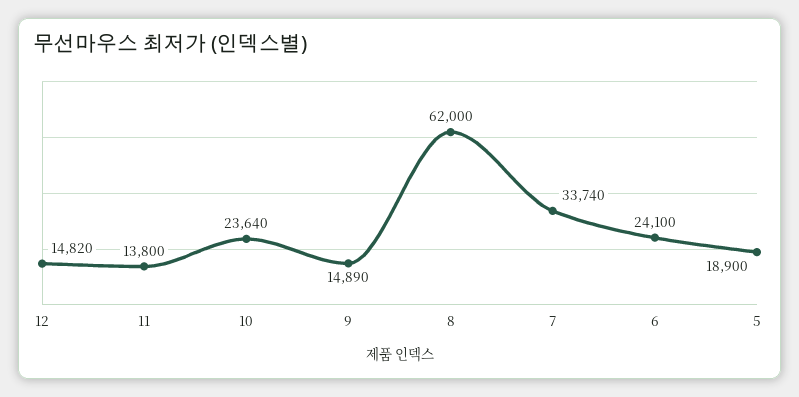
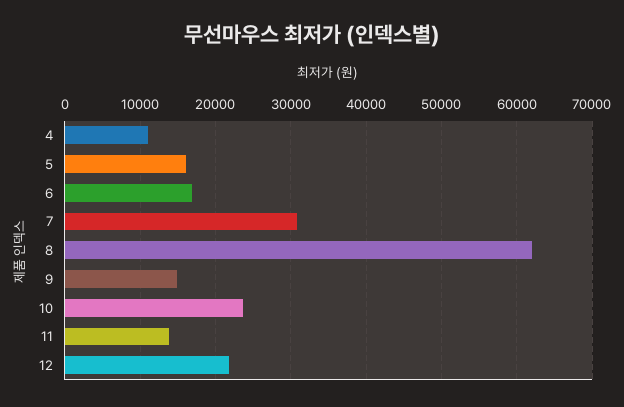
12: 14820 -> 22000
7: 33740 -> 31000
6: 24100 -> 17000
5: 18900 -> 16000
4: none -> 11000

